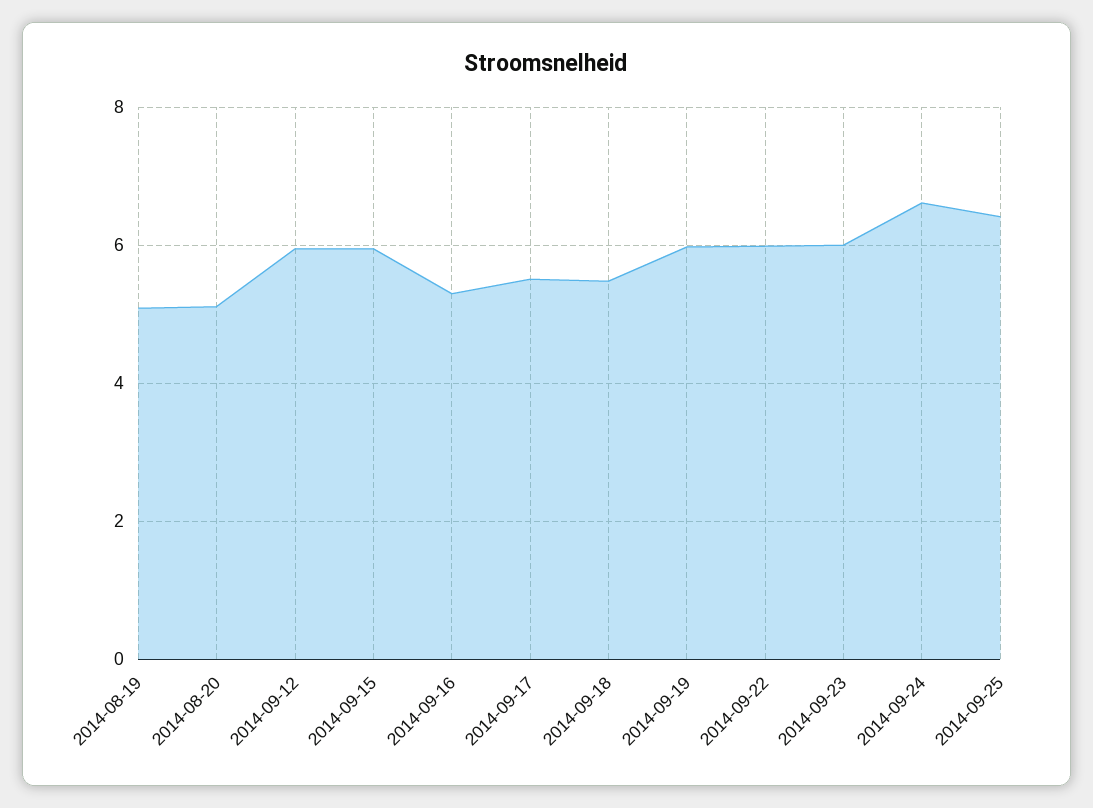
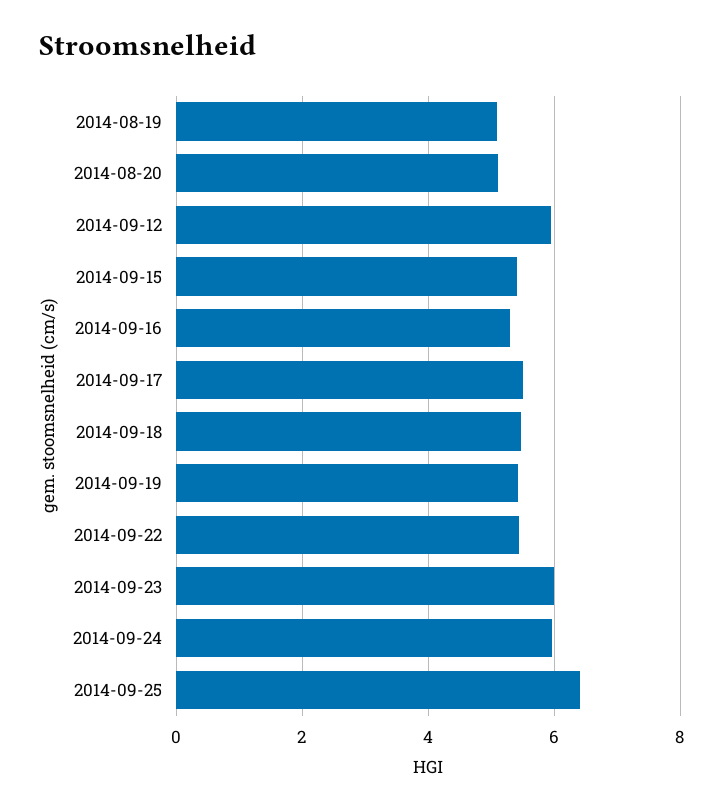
2014-09-15: 6 -> 5.4
2014-09-19: 6 -> 5.4
2014-09-22: 6 -> 5.4
2014-09-24: 6.6 -> 6

